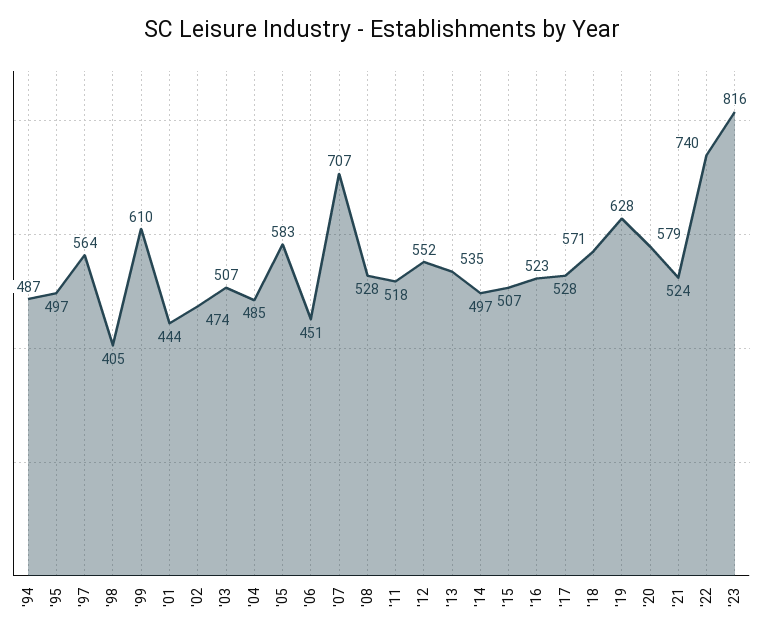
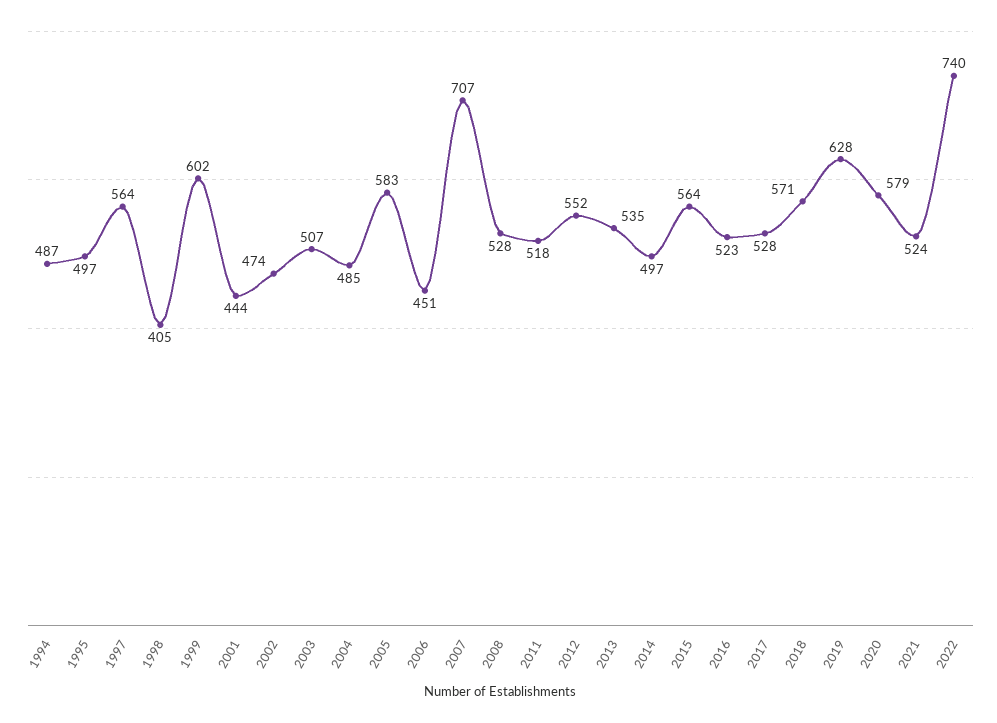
'99: 610 -> 602
'15: 507 -> 564
'23: 816 -> none

